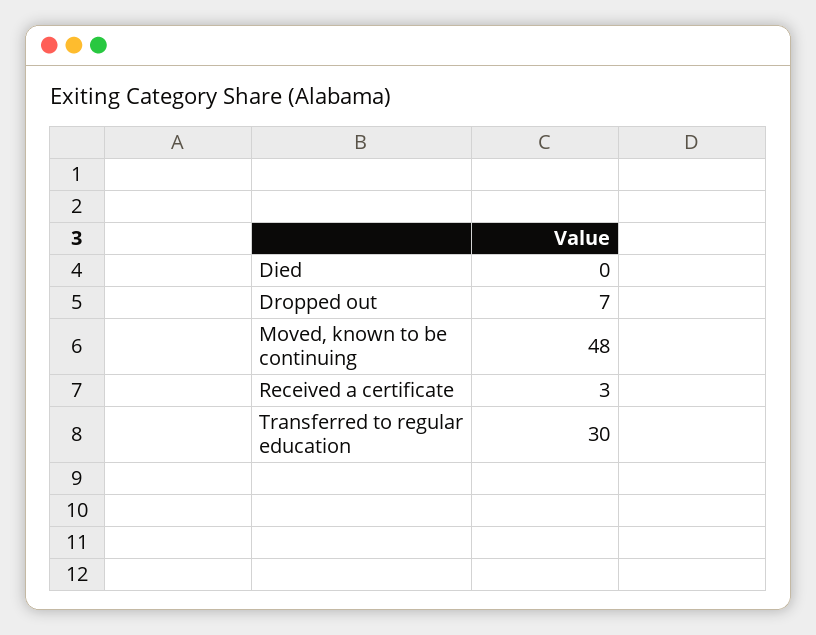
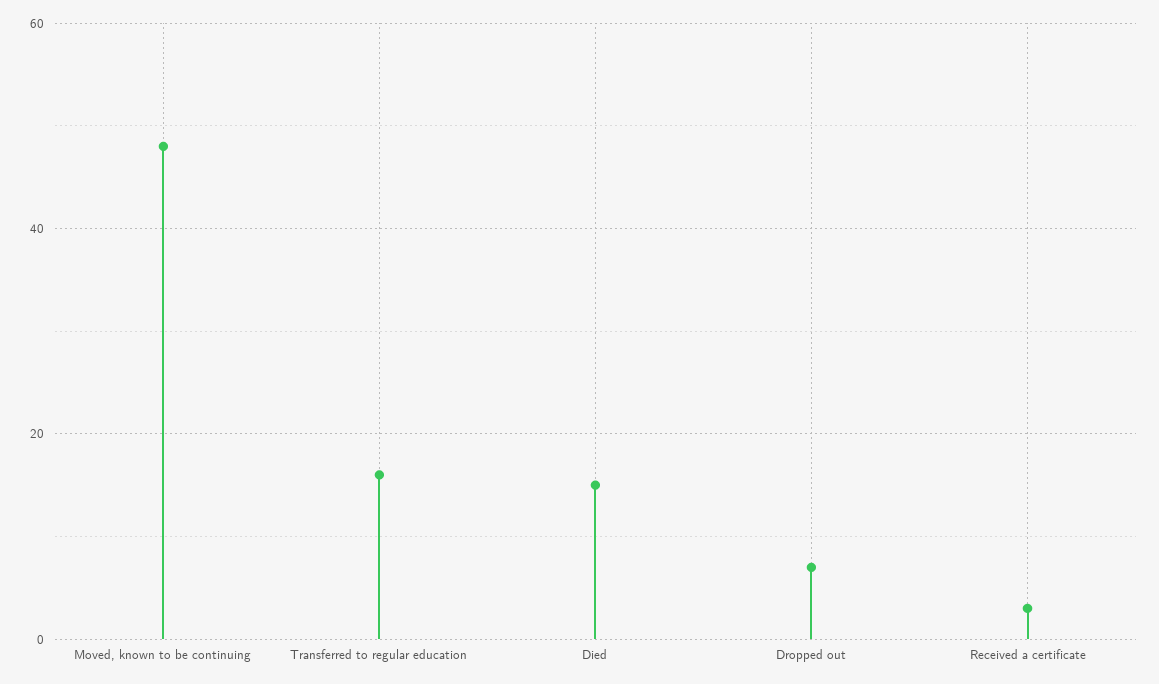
Died: 0 -> 15
Transferred to regular education: 30 -> 15

